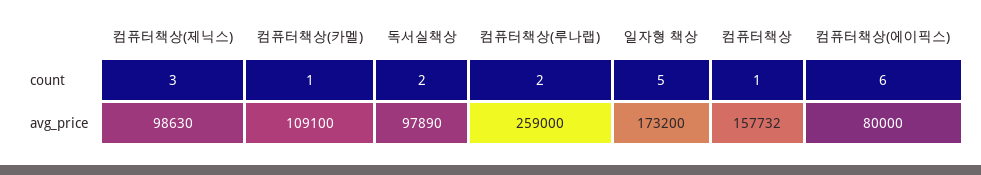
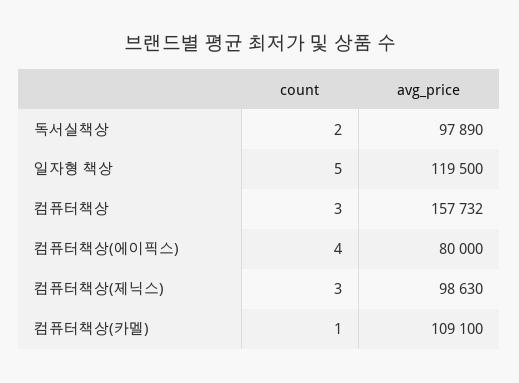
컴퓨터책상(루나랩), count: 2 -> none
컴퓨터책상, count: 1 -> 3
컴퓨터책상(에이픽스), count: 6 -> 4
컴퓨터책상(루나랩), avg_price: 259000 -> none
일자형 책상, avg_price: 173200 -> 119500

